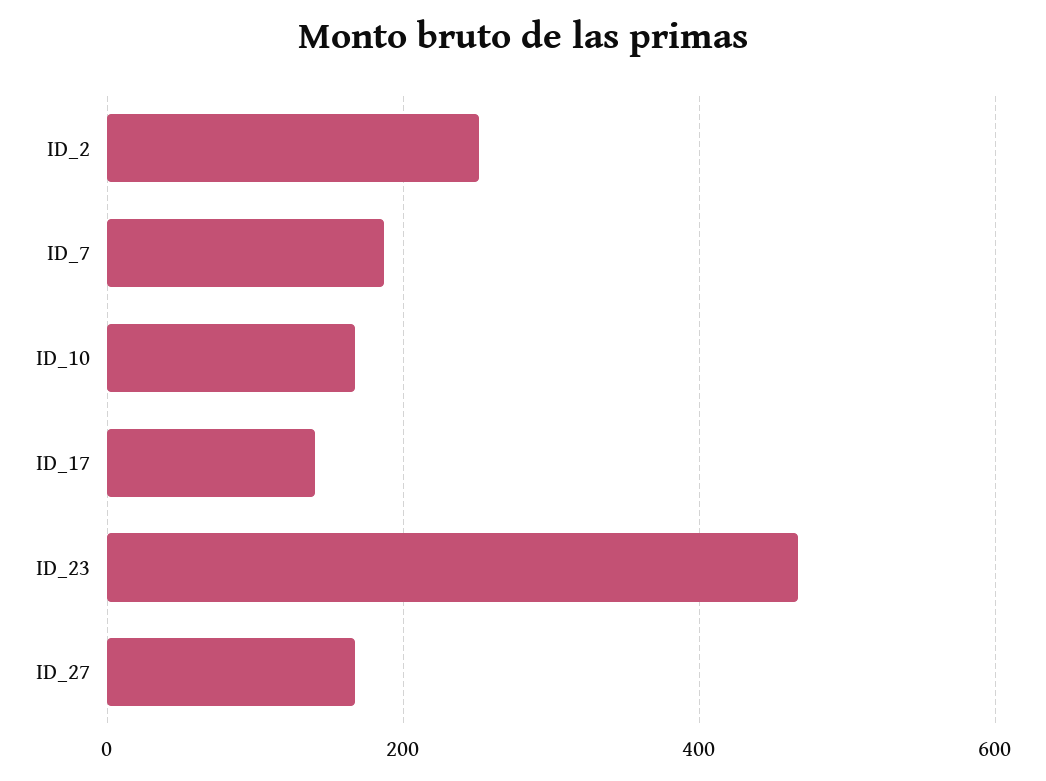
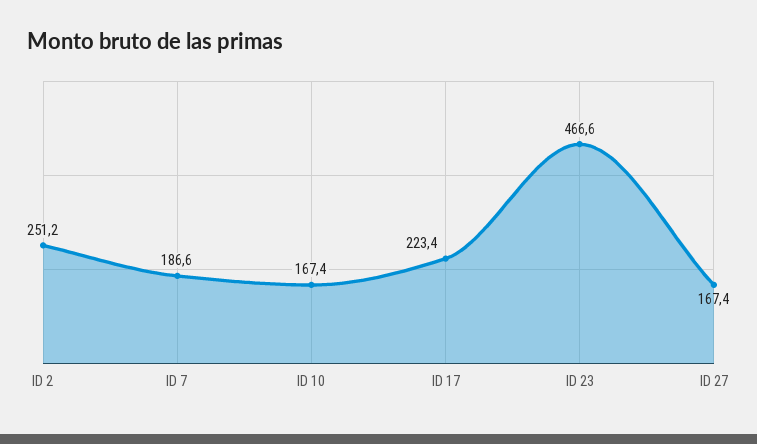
ID_17: 140 -> 223.4

